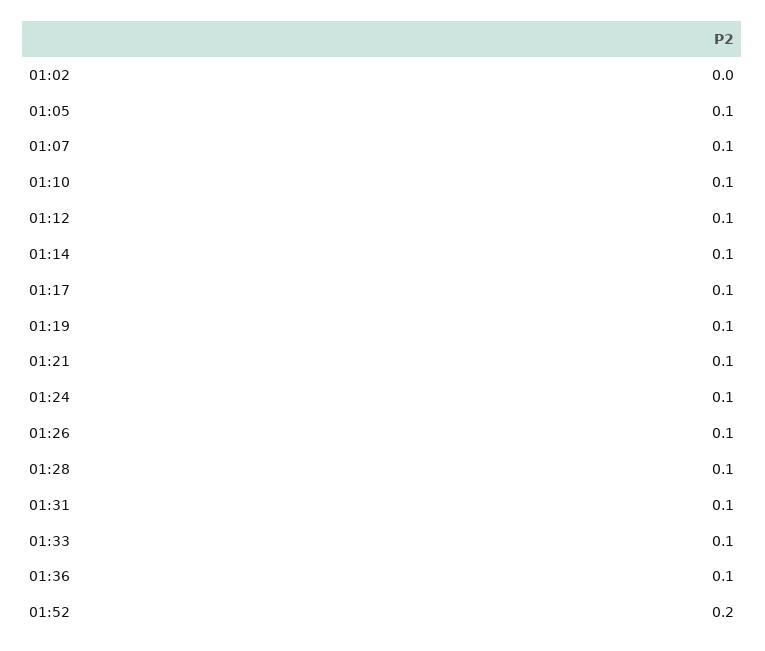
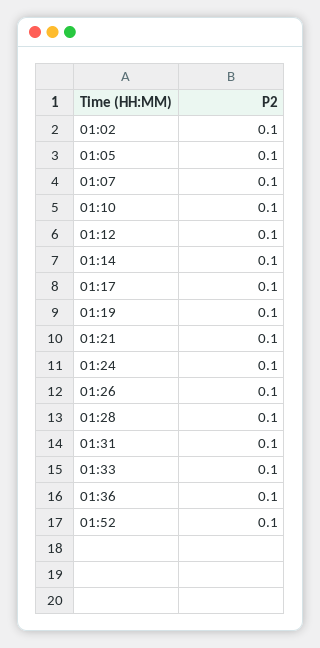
01:02: 0 -> 0.1
01:52: 0.2 -> 0.1

